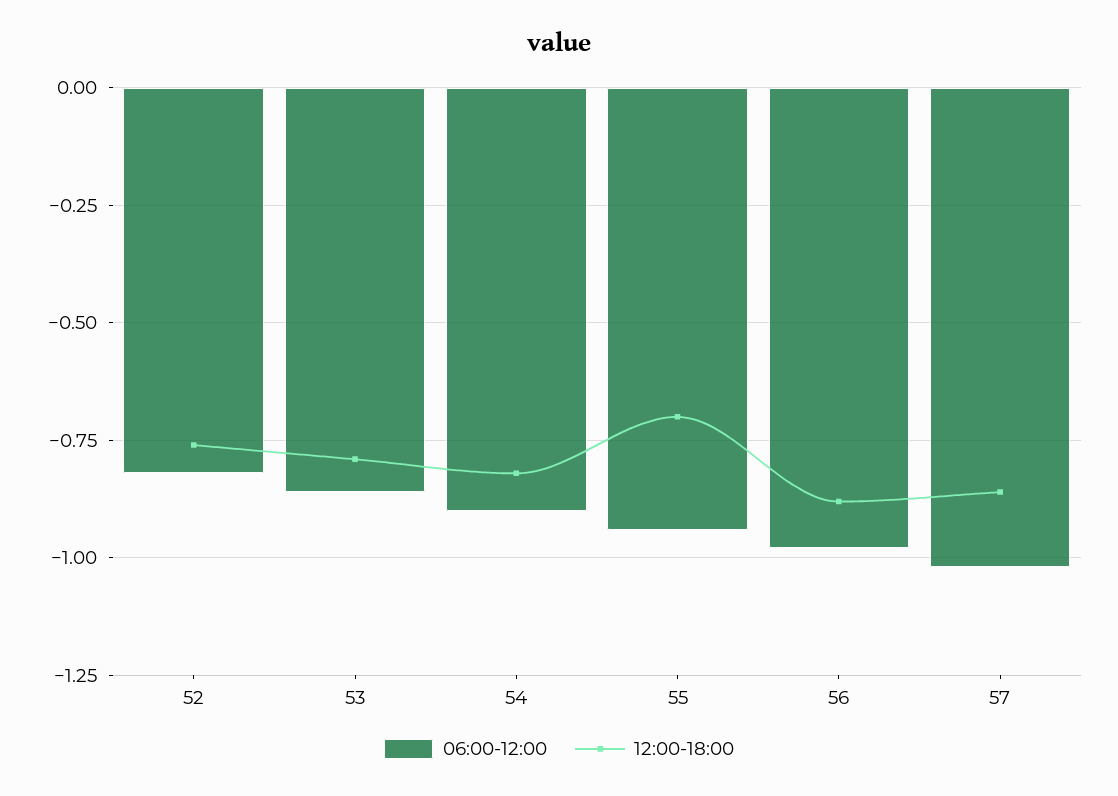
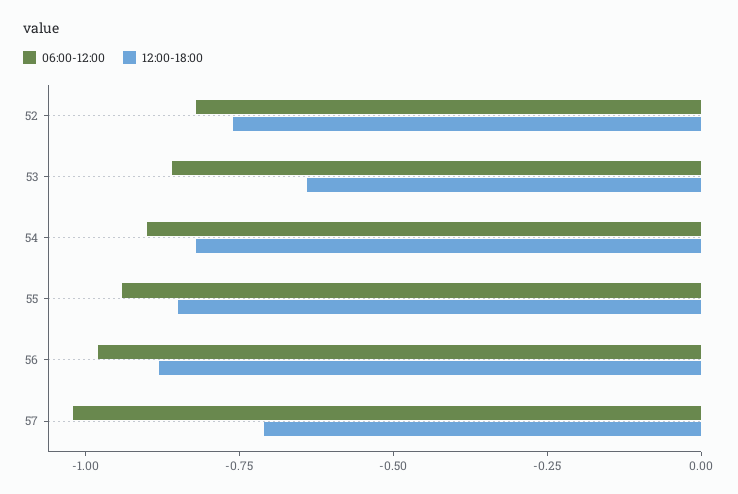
12:00-18:00, 53: -0.8 -> -0.65
12:00-18:00, 55: -0.7 -> -0.85
12:00-18:00, 57: -0.85 -> -0.7

